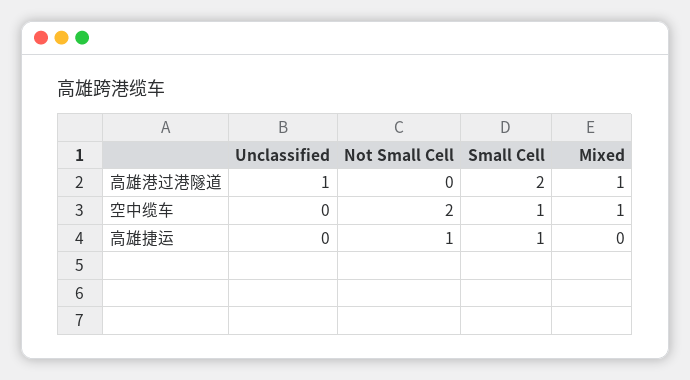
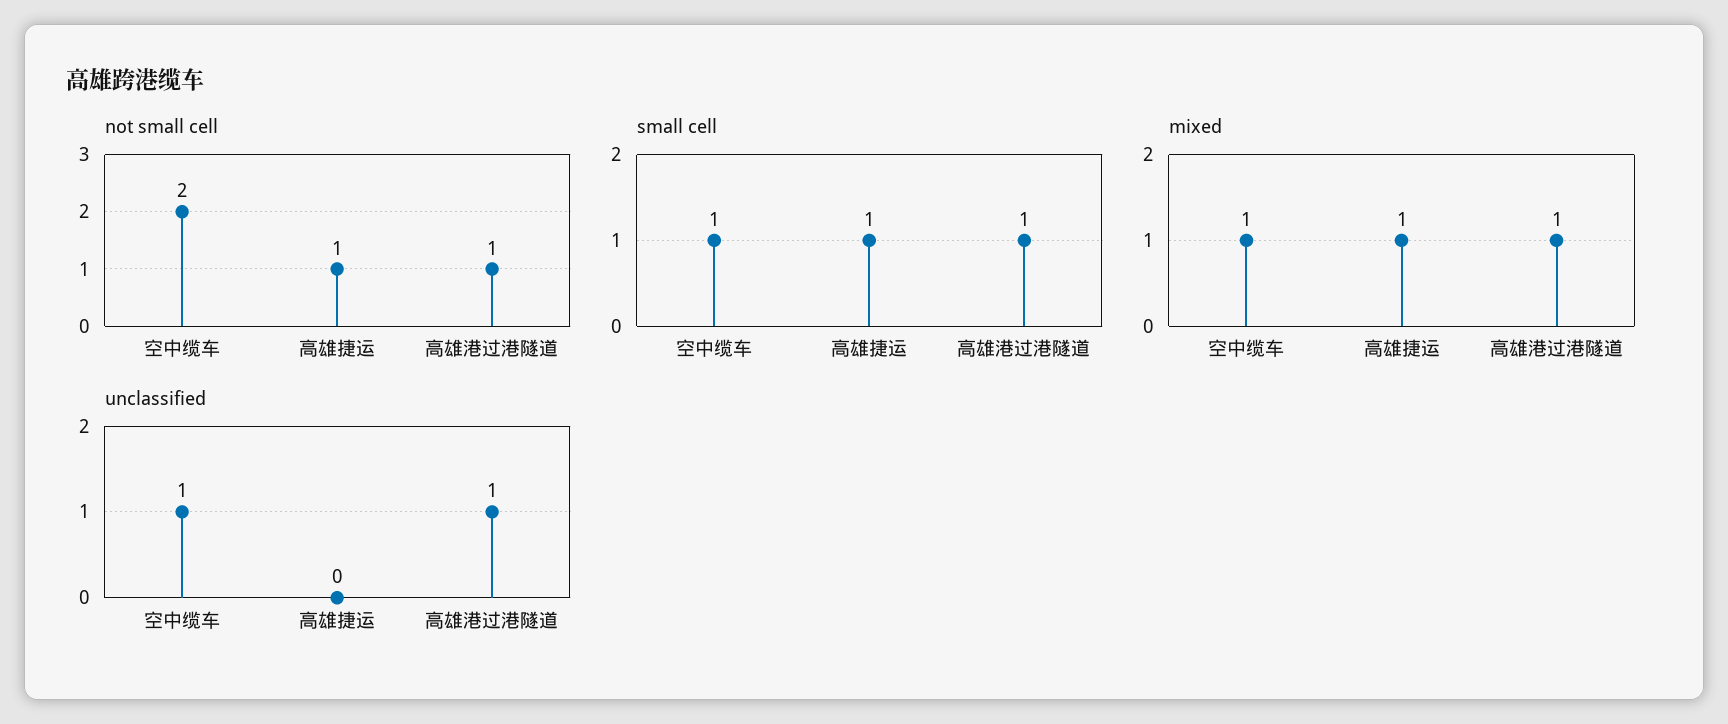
Not Small Cell, 高雄港过港隧道: 0 -> 1
Small Cell, 高雄港过港隧道: 2 -> 1
Unclassified, 空中缆车: 0 -> 1
Mixed, 高雄捷运: 0 -> 1

